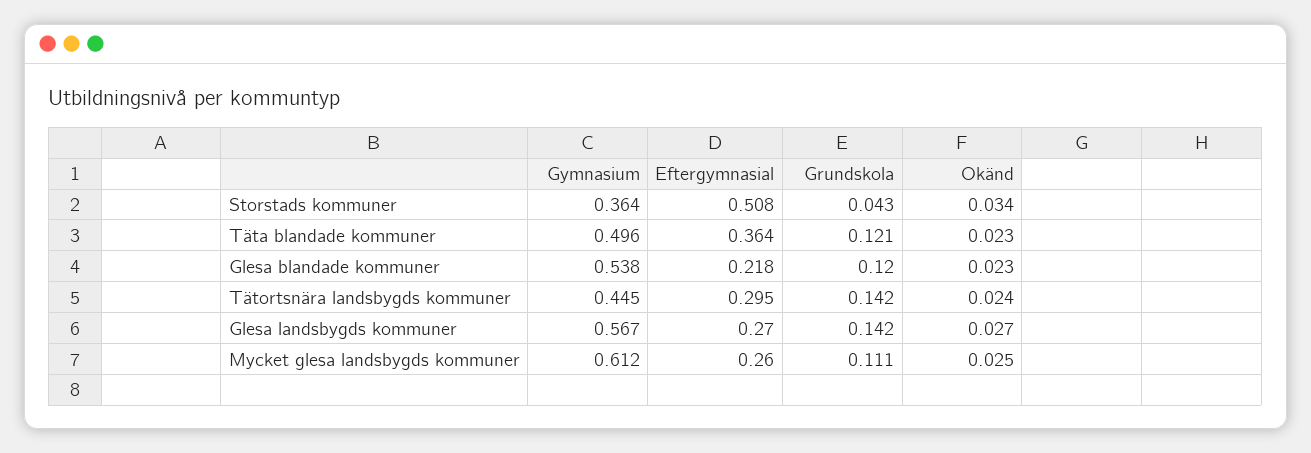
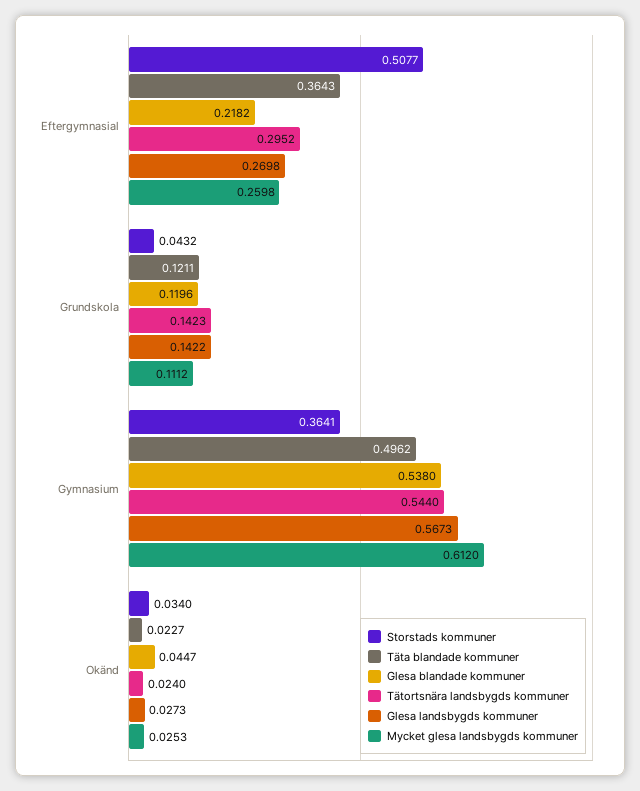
Glesa blandade kommuner, Okänd: 0.023 -> 0.0447
Tätortsnära landsbygds kommuner, Gymnasium: 0.445 -> 0.544

